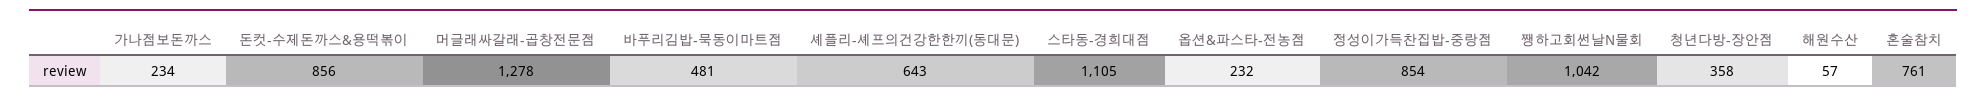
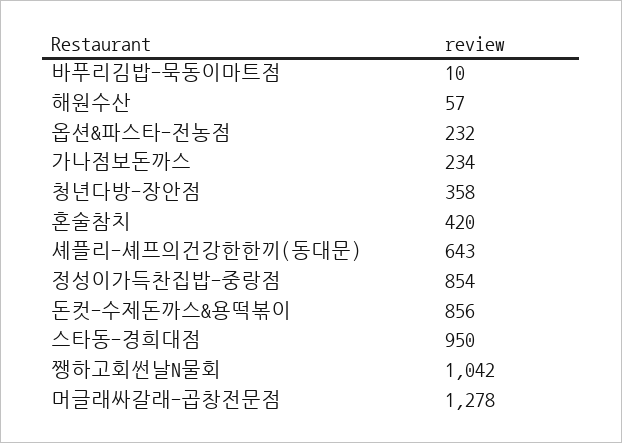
바푸리김밥-묵동이마트점: 481 -> 10
스타동-경희대점: 1105 -> 950
혼술참치: 761 -> 420

